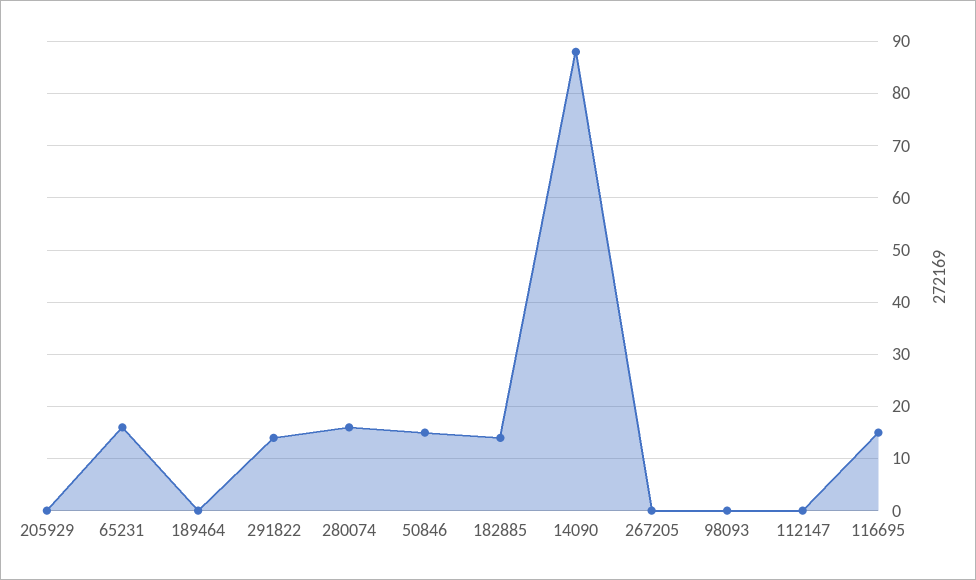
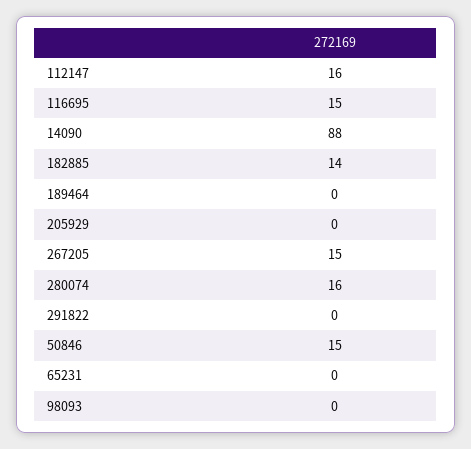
65231: 15 -> 0
291822: 15 -> 0
267205: 0 -> 15
112147: 0 -> 16

